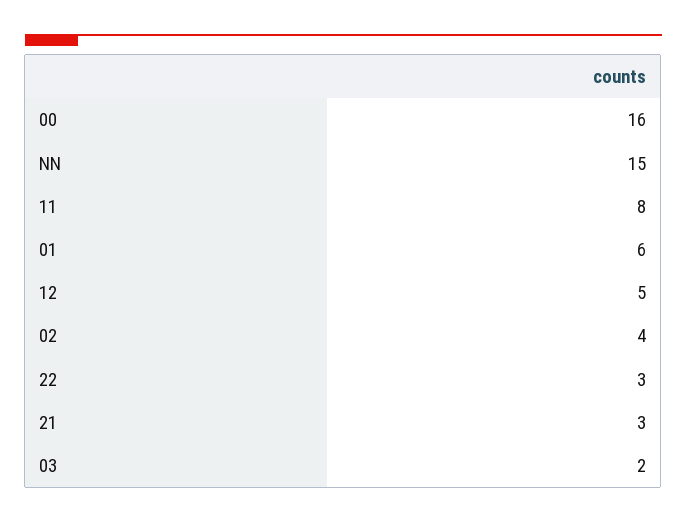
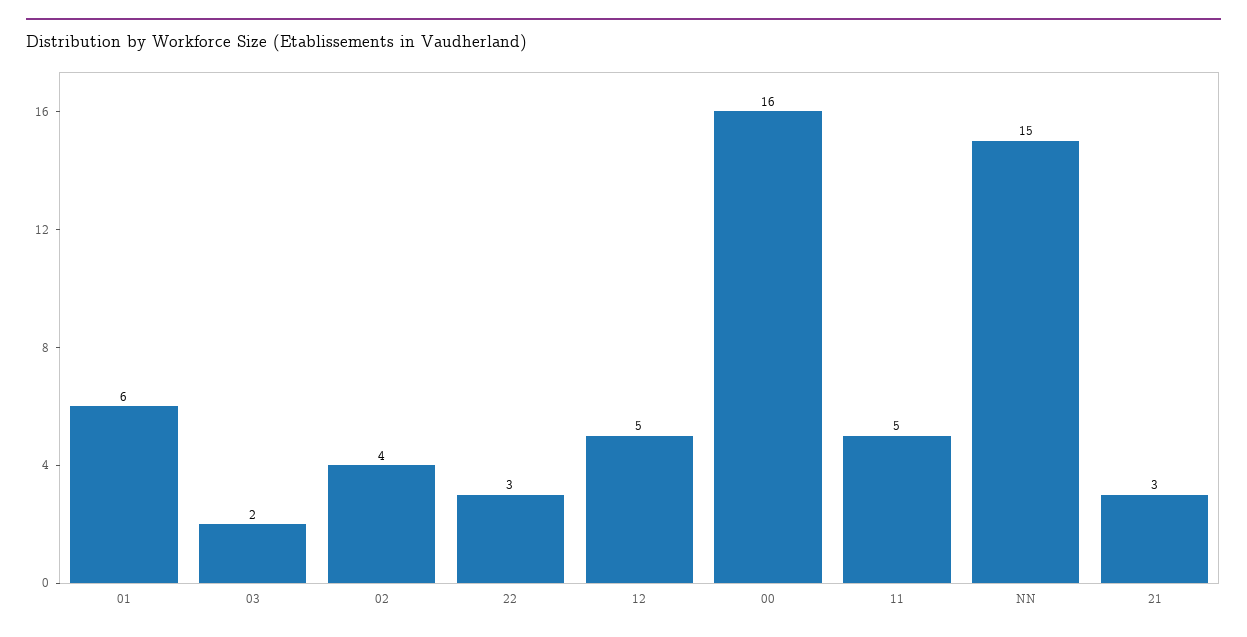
11: 8 -> 5

